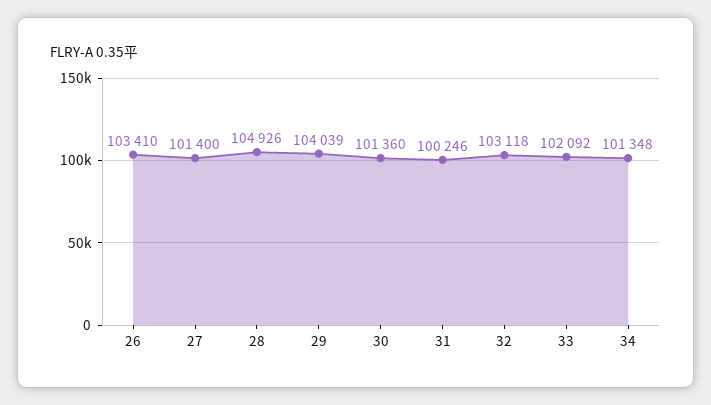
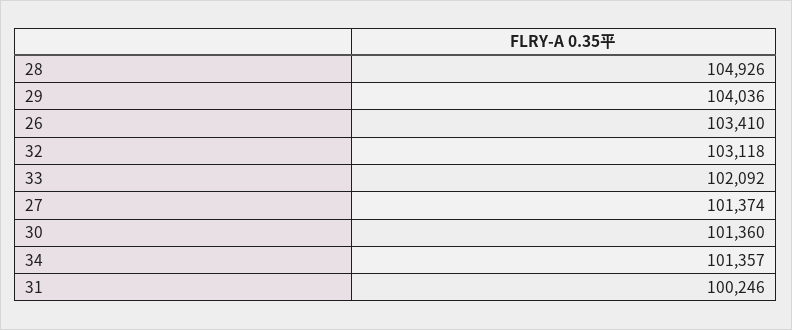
27: 101400 -> 101374
29: 104039 -> 104036
34: 101348 -> 101357

